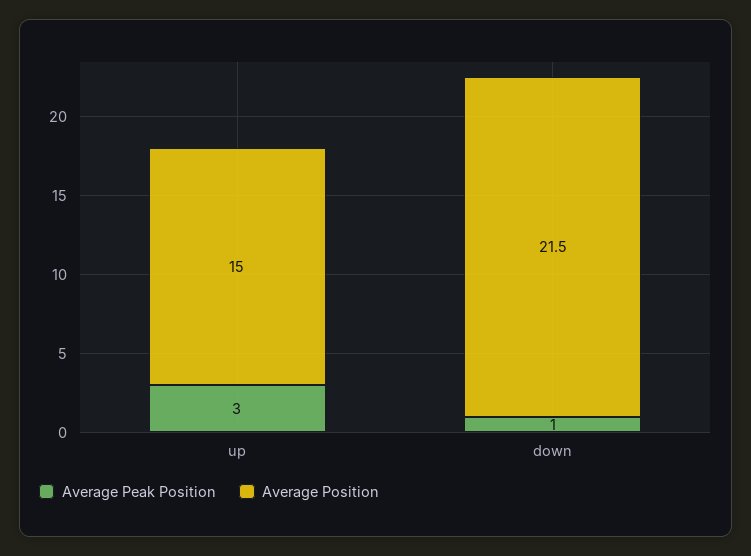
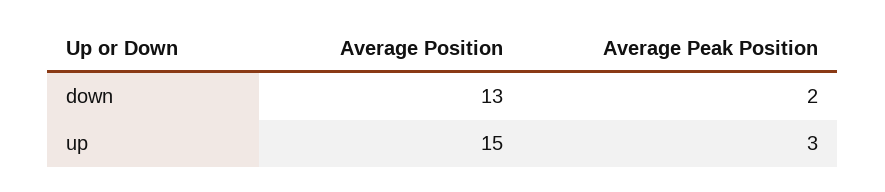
Average Peak Position, down: 1 -> 2
Average Position, down: 21.5 -> 13

